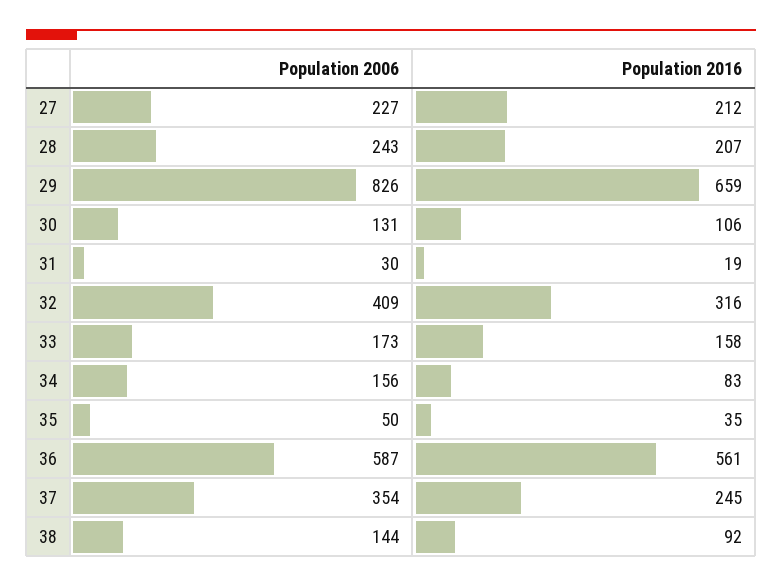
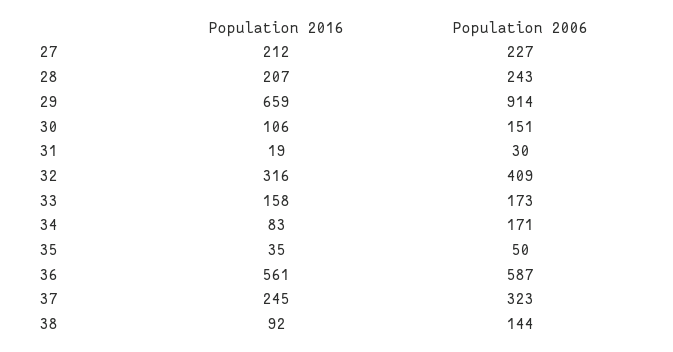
Population 2006, 29: 826 -> 914
Population 2006, 30: 131 -> 151
Population 2006, 34: 156 -> 171
Population 2006, 37: 354 -> 323

